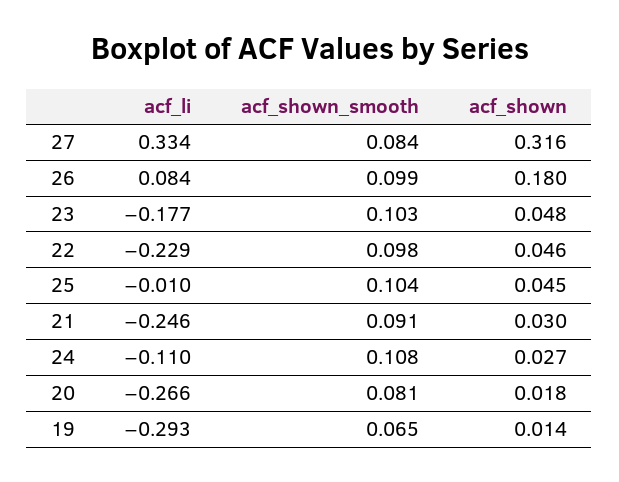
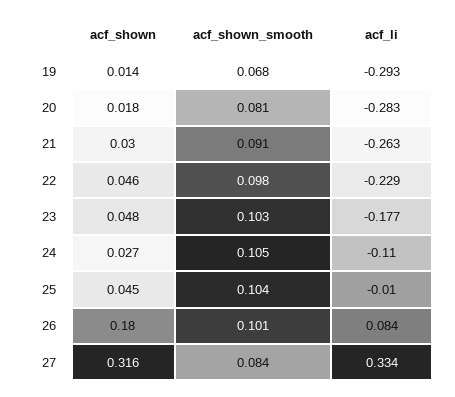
acf_shown_smooth, 26: 0.099 -> 0.101
acf_li, 21: -0.246 -> -0.263
acf_shown_smooth, 24: 0.108 -> 0.105
acf_li, 20: -0.266 -> -0.283
acf_shown_smooth, 19: 0.065 -> 0.068

